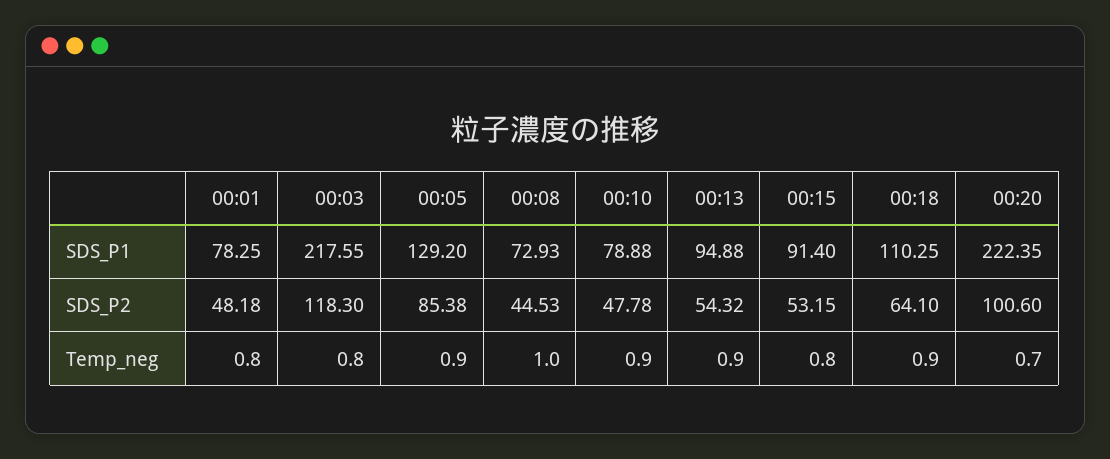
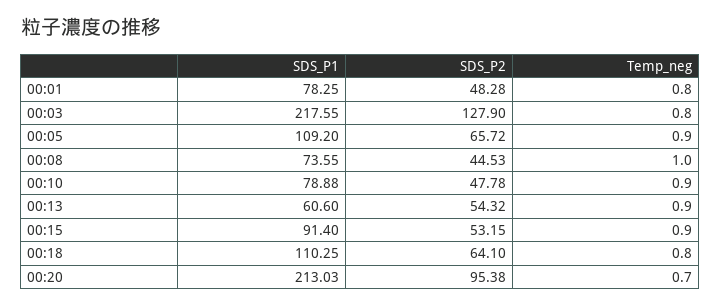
00:05, SDS_P1: 129.2 -> 109.2
00:08, SDS_P1: 72.93 -> 73.55
00:13, SDS_P1: 94.88 -> 60.6
00:20, SDS_P1: 222.35 -> 213.03
00:01, SDS_P2: 48.18 -> 48.28
00:03, SDS_P2: 118.3 -> 127.9
00:05, SDS_P2: 85.38 -> 65.72
00:20, SDS_P2: 100.6 -> 95.38
00:15, Temp_neg: 0.8 -> 0.9
00:18, Temp_neg: 0.9 -> 0.8

